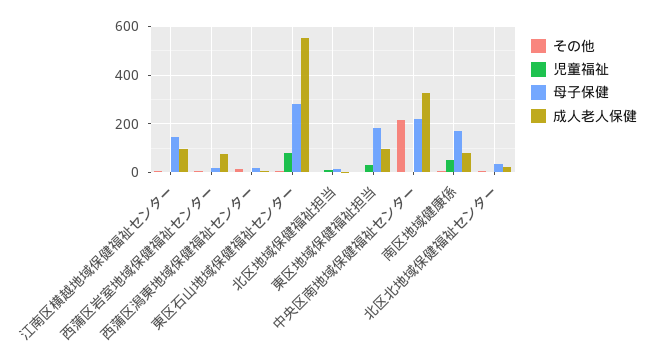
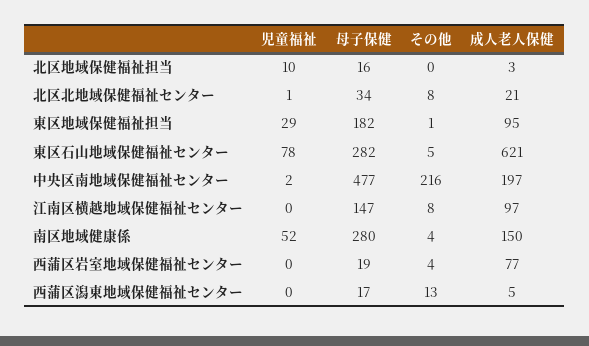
成人老人保健, 東区石山地域保健福祉センター: 550 -> 621
母子保健, 中央区南地域保健福祉センター: 225 -> 477
成人老人保健, 中央区南地域保健福祉センター: 325 -> 197
母子保健, 南区地域健康係: 175 -> 280
成人老人保健, 南区地域健康係: 75 -> 150

